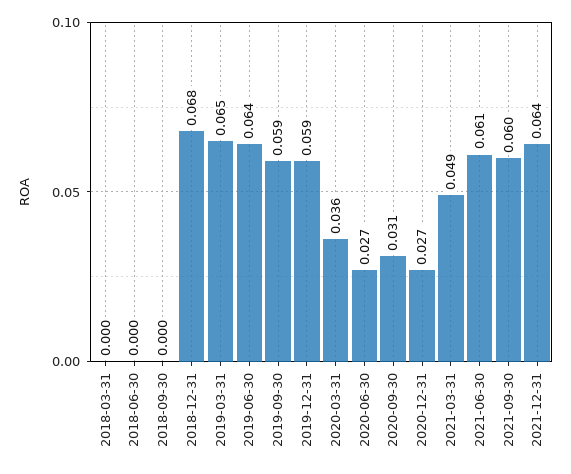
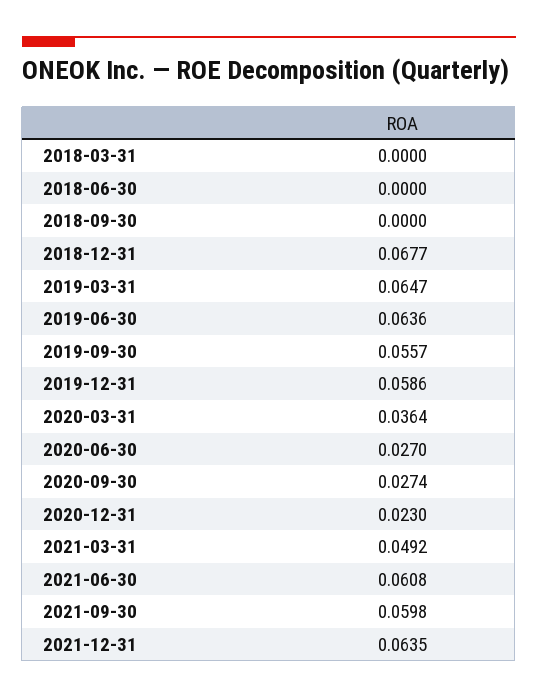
2019-09-30: 0.059 -> 0.0557
2020-09-30: 0.031 -> 0.0274
2020-12-31: 0.027 -> 0.023

